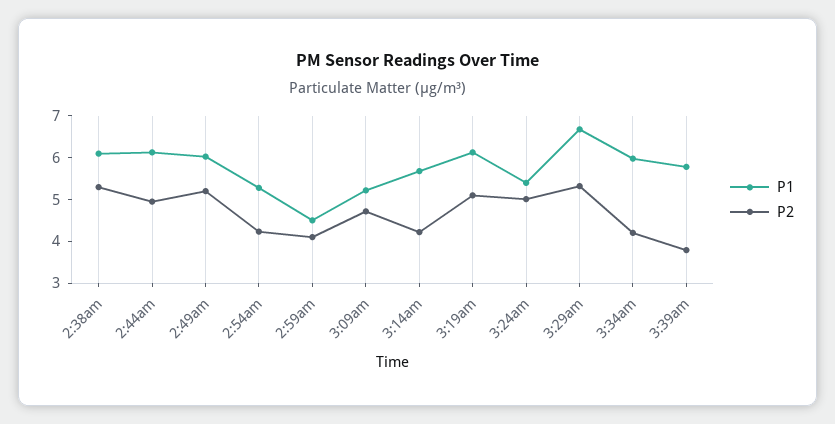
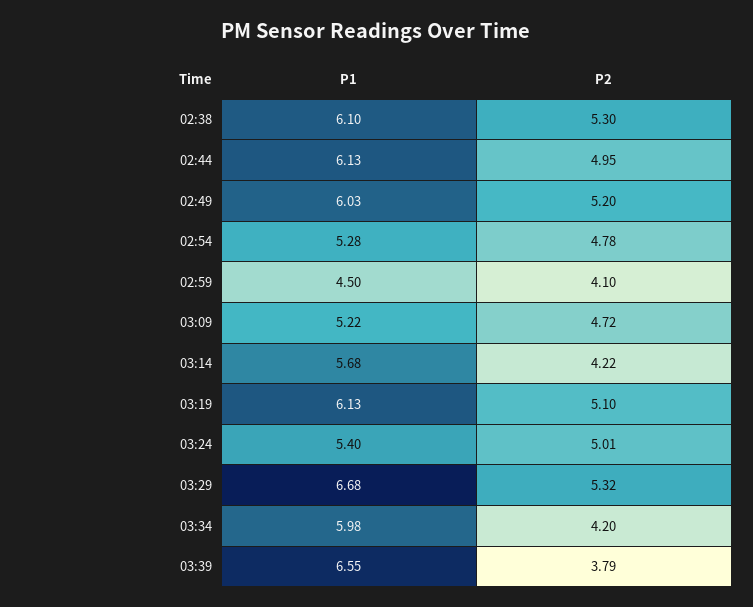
P2, 2:54am: 4.2 -> 4.78
P1, 3:39am: 5.8 -> 6.55

